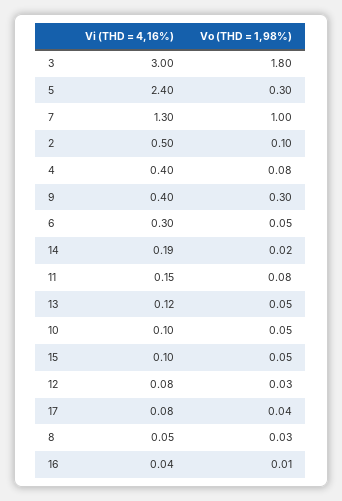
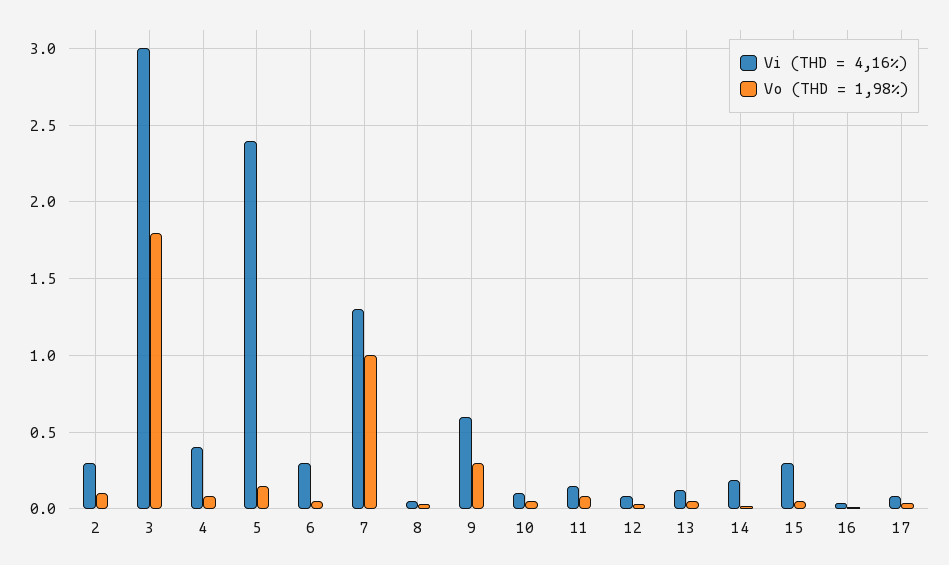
Vo (THD = 1,98%), 5: 0.3 -> 0.15
Vi (THD = 4,16%), 2: 0.5 -> 0.3
Vi (THD = 4,16%), 9: 0.4 -> 0.6
Vi (THD = 4,16%), 15: 0.1 -> 0.3

